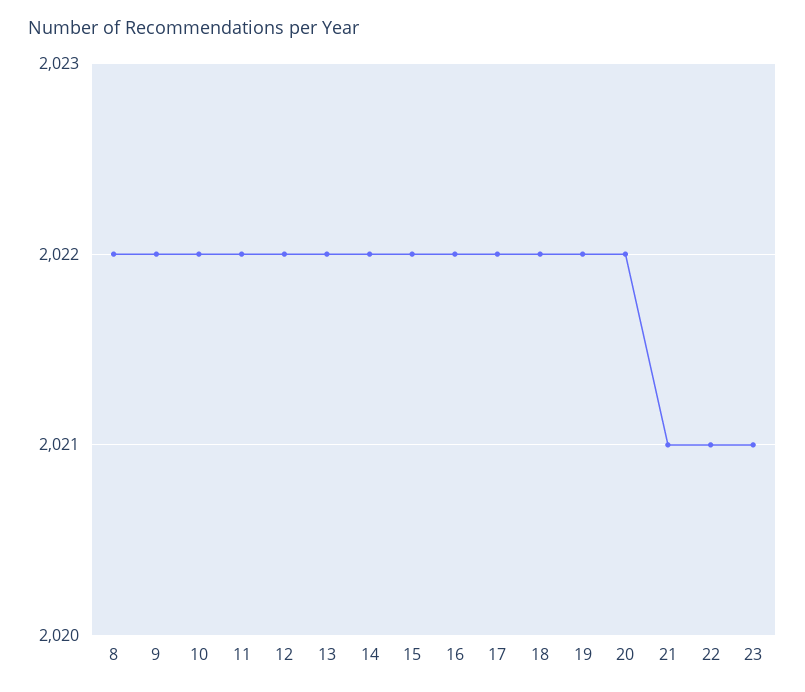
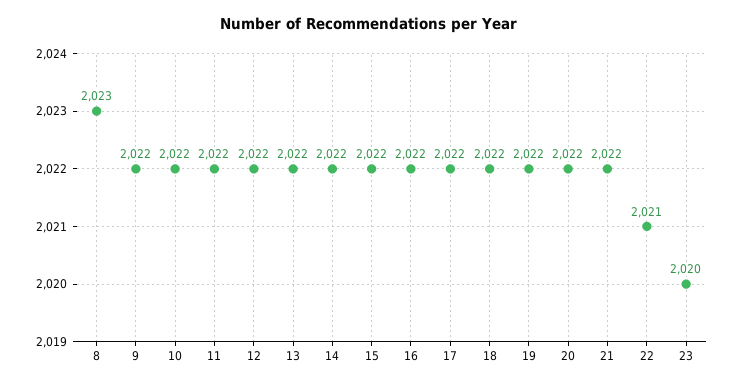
8: 2022 -> 2023
21: 2021 -> 2022
23: 2021 -> 2020

